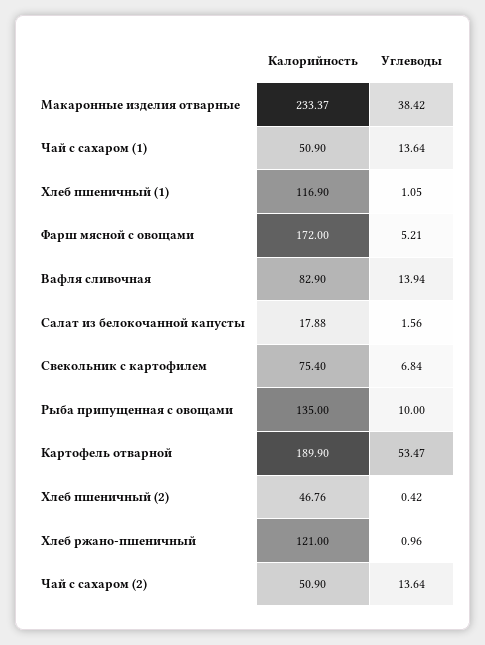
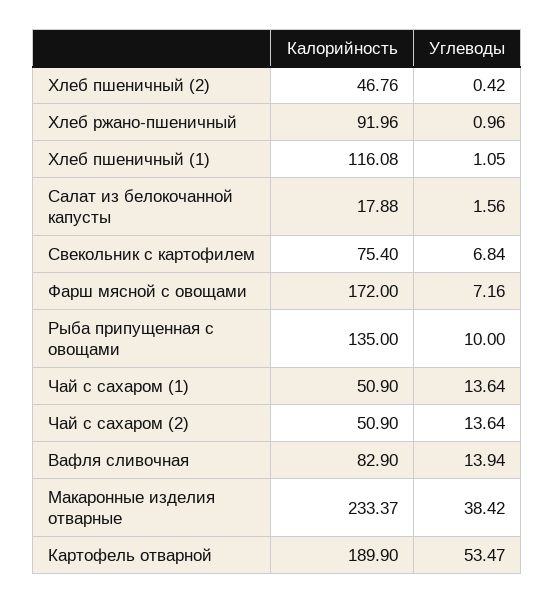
Калорийность, Хлеб пшеничный (1): 116.9 -> 116.08
Углеводы, Фарш мясной с овощами: 5.21 -> 7.16
Калорийность, Хлеб ржано-пшеничный: 121 -> 91.96

